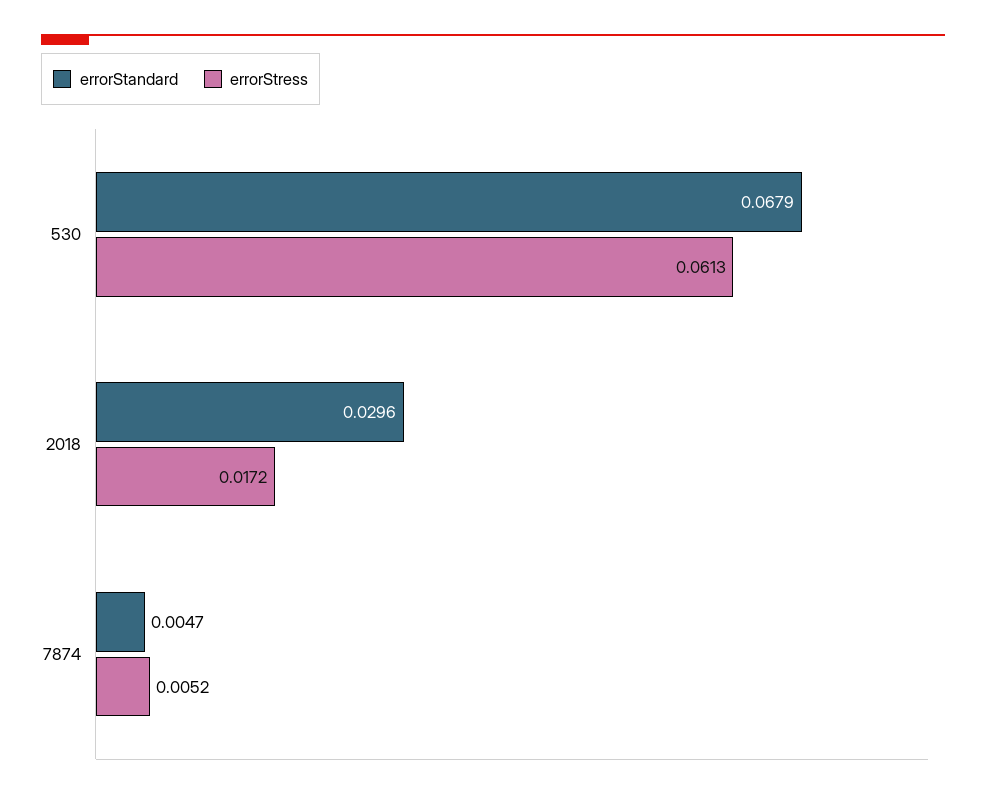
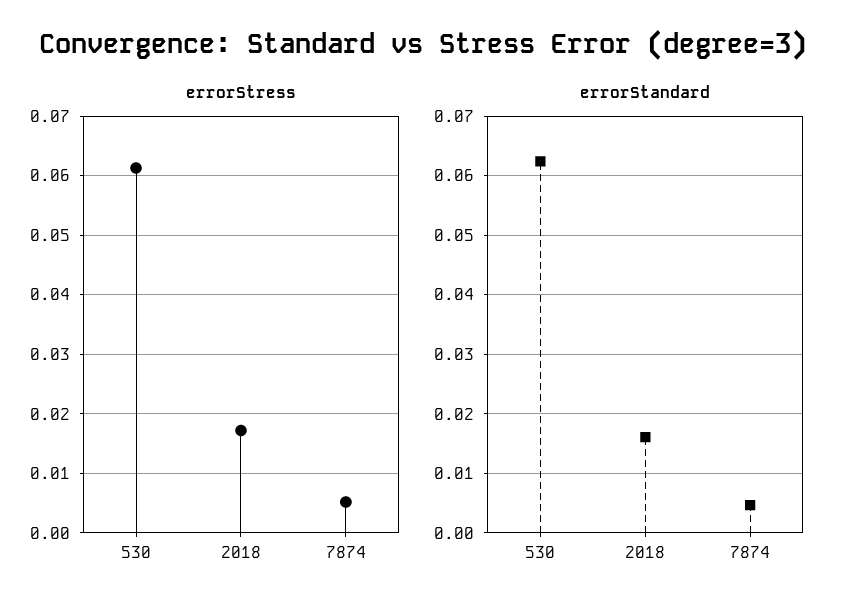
errorStandard, 530: 0.0679 -> 0.062
errorStandard, 2018: 0.0296 -> 0.016

